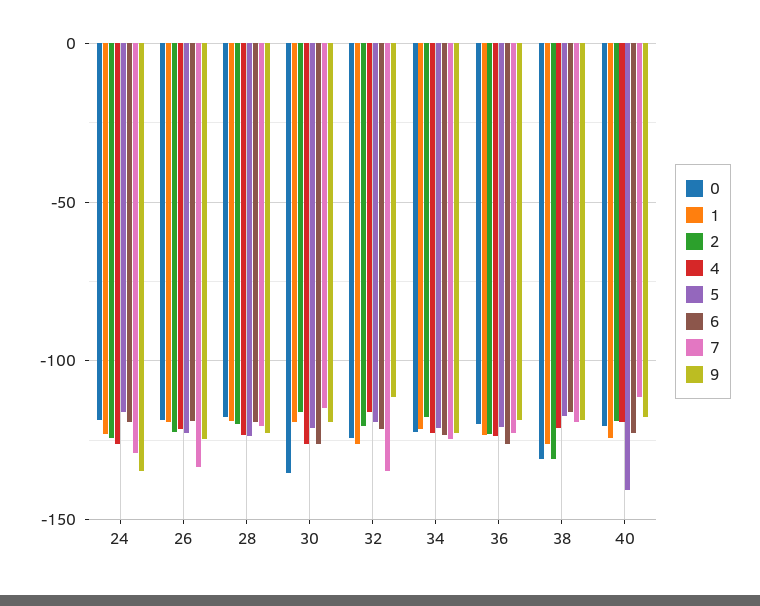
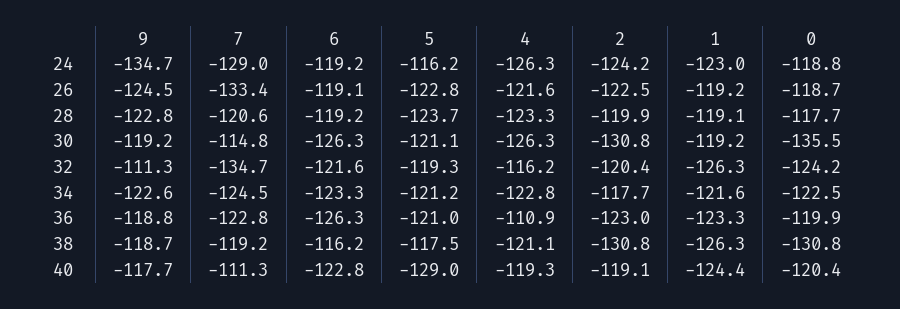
2, 30: -115 -> -130.8
4, 36: -125 -> -110.9
5, 40: -140 -> -129

